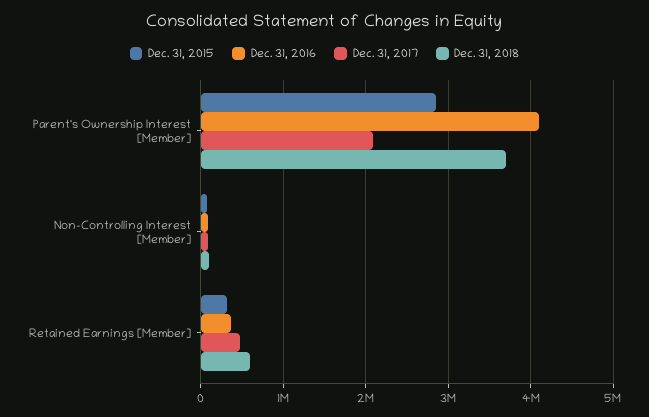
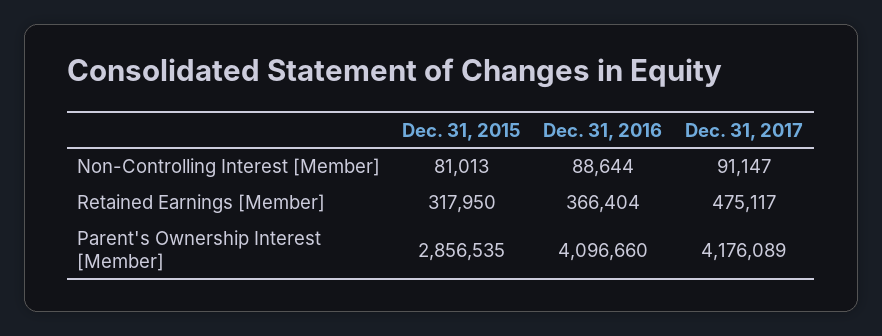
Dec. 31, 2017, Parent's Ownership Interest [Member]: 2100000 -> 4176089
Dec. 31, 2018, Parent's Ownership Interest [Member]: 3700000 -> none
Dec. 31, 2018, Non-Controlling Interest [Member]: 100000 -> none
Dec. 31, 2018, Retained Earnings [Member]: 600000 -> none

